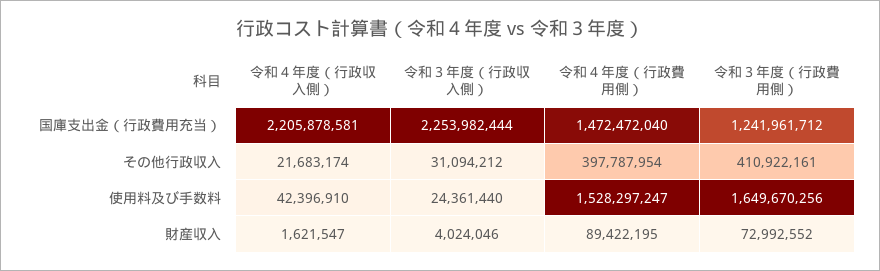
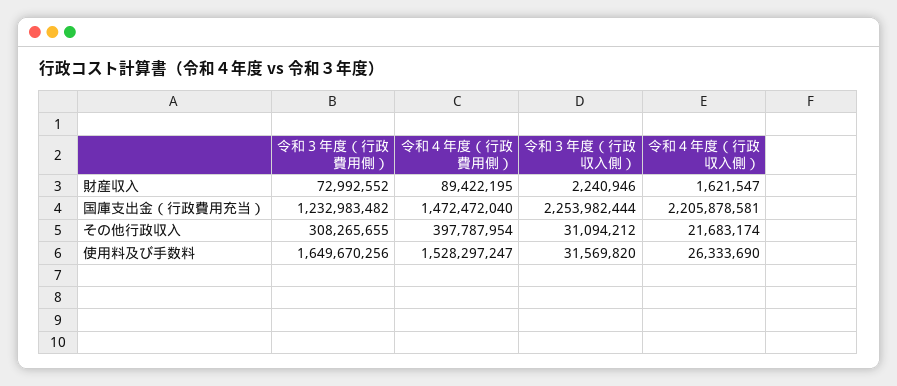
令和３年度（行政費用側）, 国庫支出金（行政費用充当）: 1241961712 -> 1232983482
令和３年度（行政費用側）, その他行政収入: 410922161 -> 308265655
令和４年度（行政収入側）, 使用料及び手数料: 42396910 -> 26333690
令和３年度（行政収入側）, 使用料及び手数料: 24361440 -> 31569820
令和３年度（行政収入側）, 財産収入: 4024046 -> 2240946

